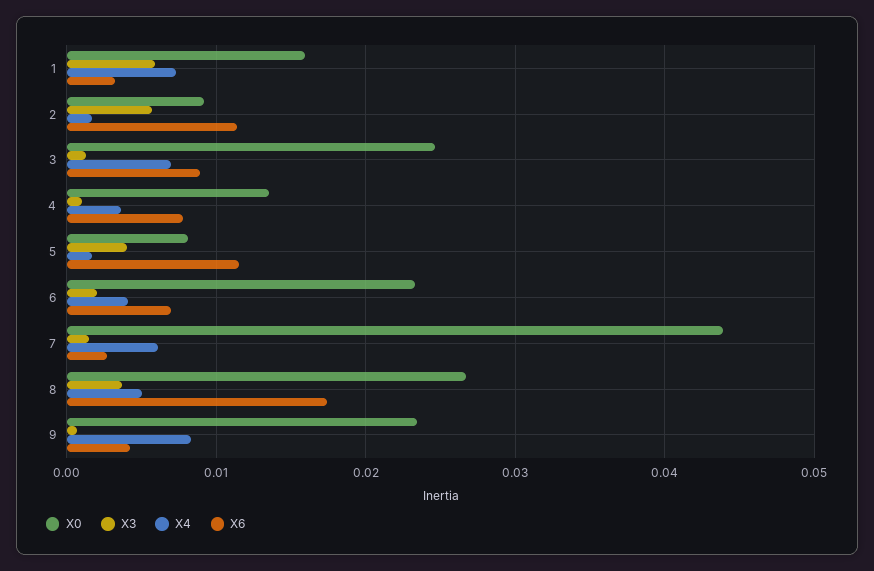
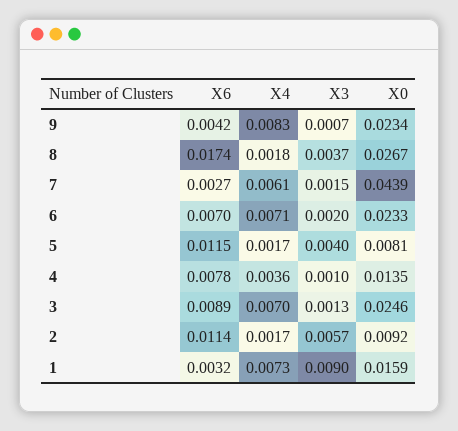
X3, 1: 0.006 -> 0.009
X4, 6: 0.004 -> 0.0071
X4, 8: 0.005 -> 0.0018

